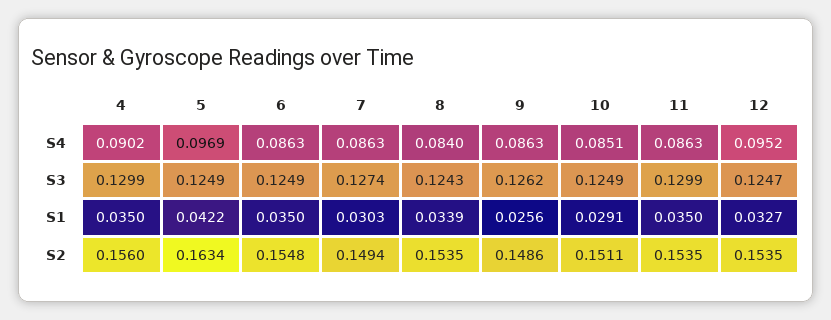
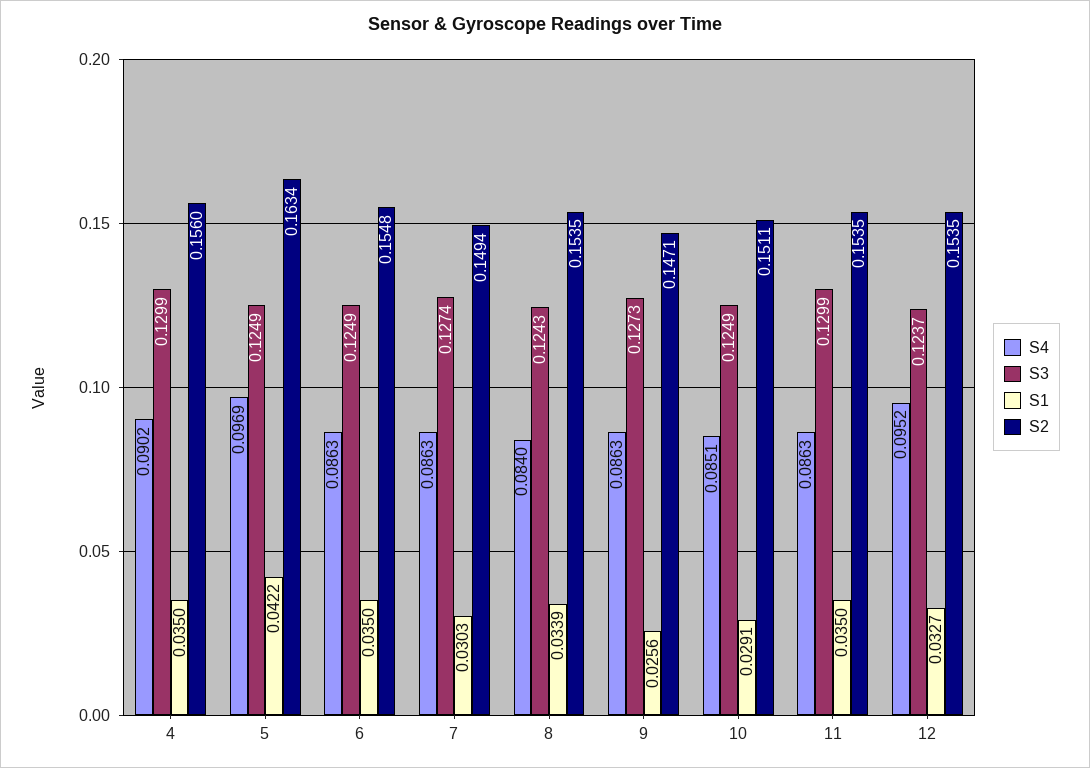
S3, 9: 0.1262 -> 0.1273
S3, 12: 0.1247 -> 0.1237
S2, 9: 0.1486 -> 0.1471

